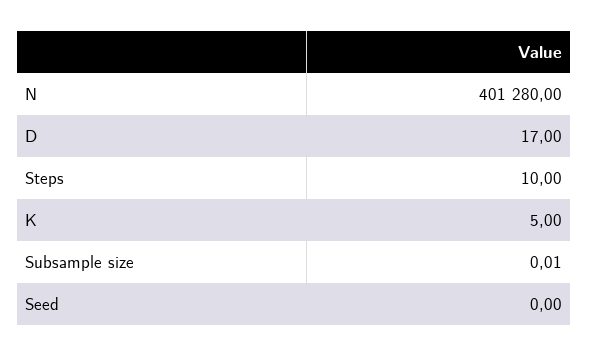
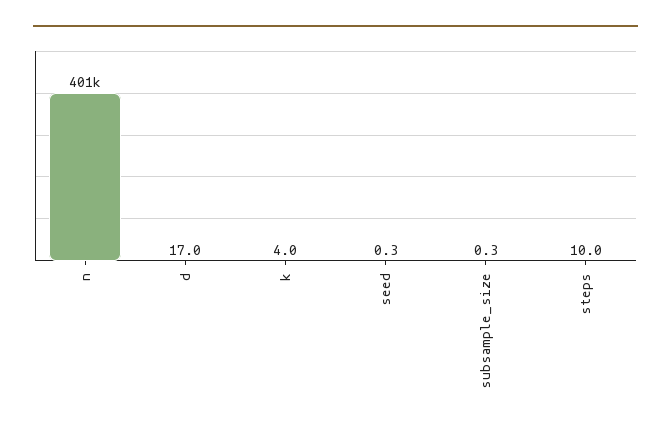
K: 5 -> 4
Subsample size: 0.01 -> 0.3
Seed: 0 -> 0.3

